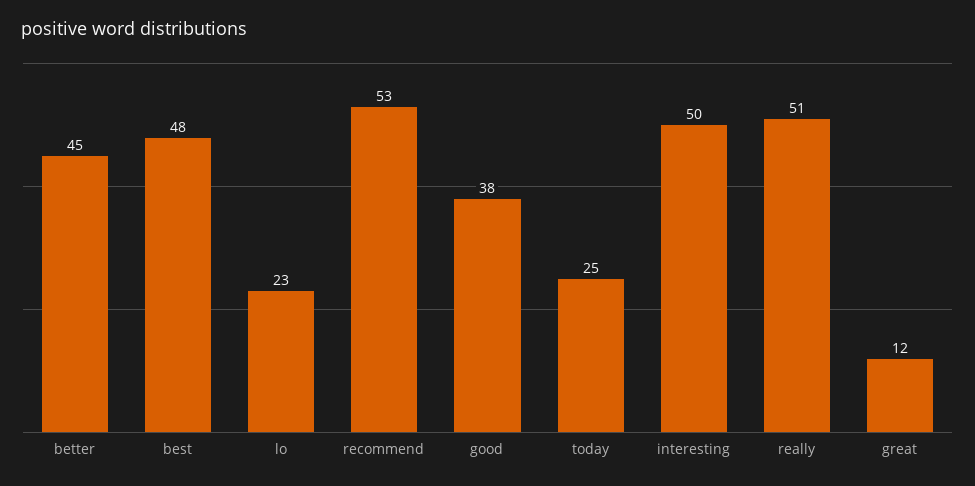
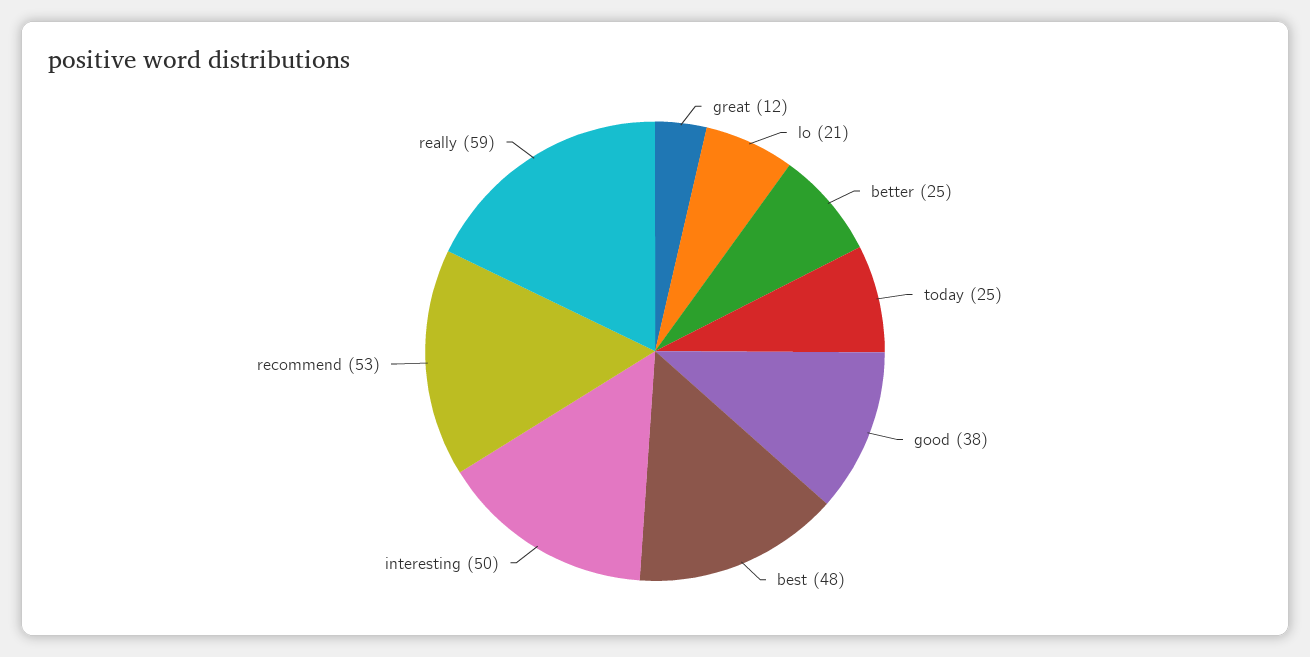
better: 45 -> 25
lo: 23 -> 21
really: 51 -> 59

